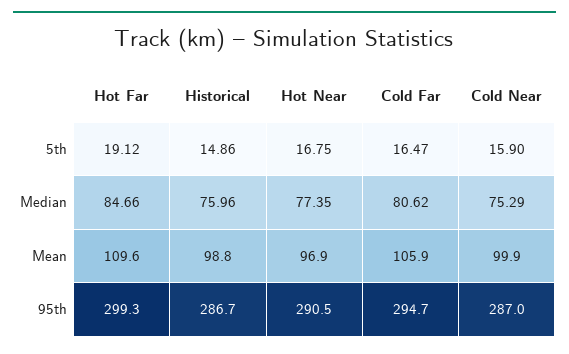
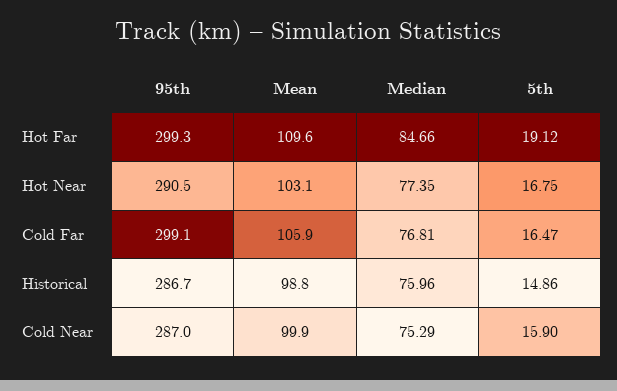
Cold Far, Median: 80.62 -> 76.81
Hot Near, Mean: 96.9 -> 103.1
Cold Far, 95th: 294.7 -> 299.1

